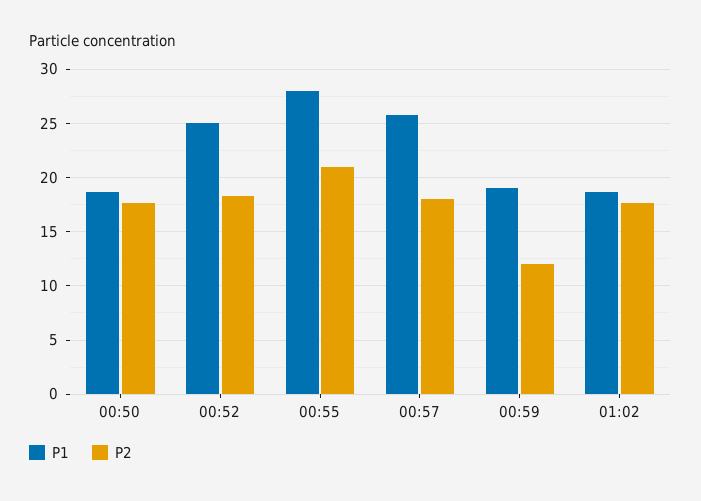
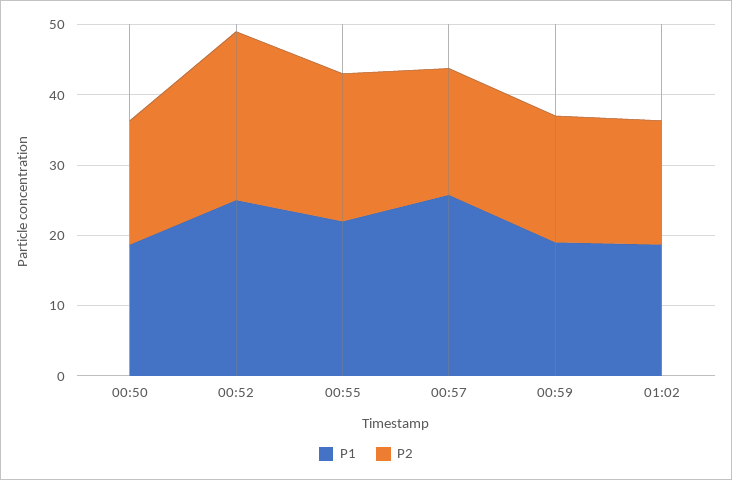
P2, 00:52: 18 -> 24
P1, 00:55: 28 -> 22
P2, 00:59: 12 -> 18

